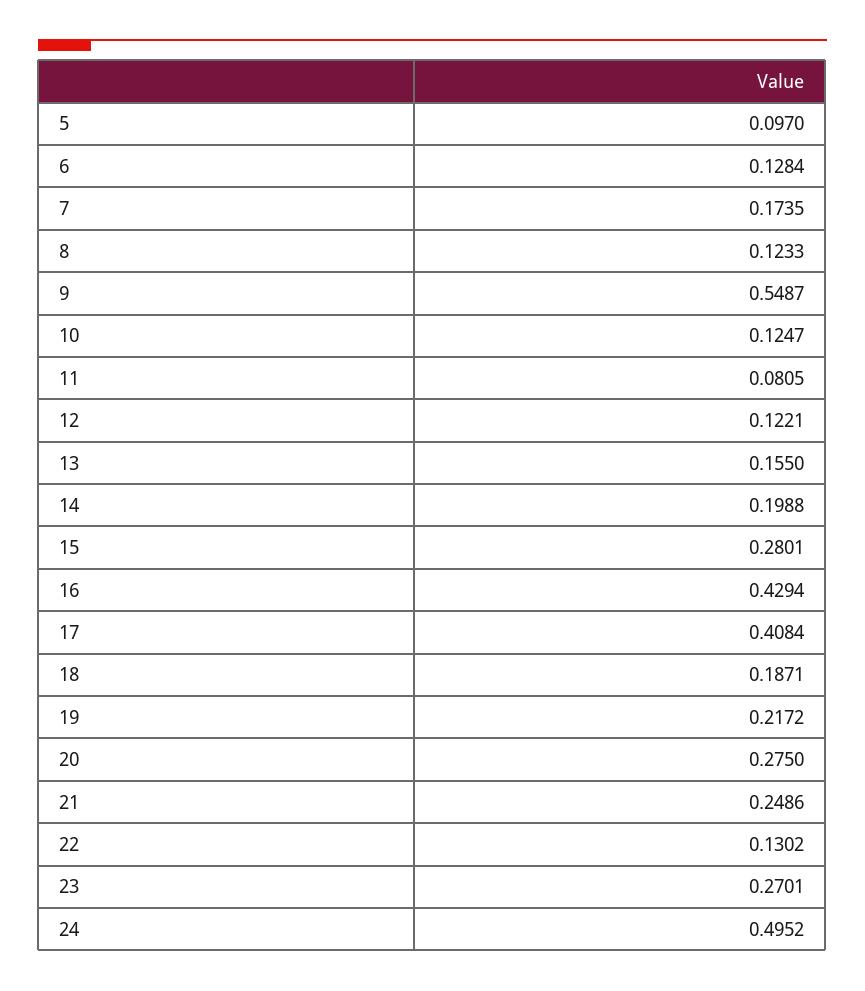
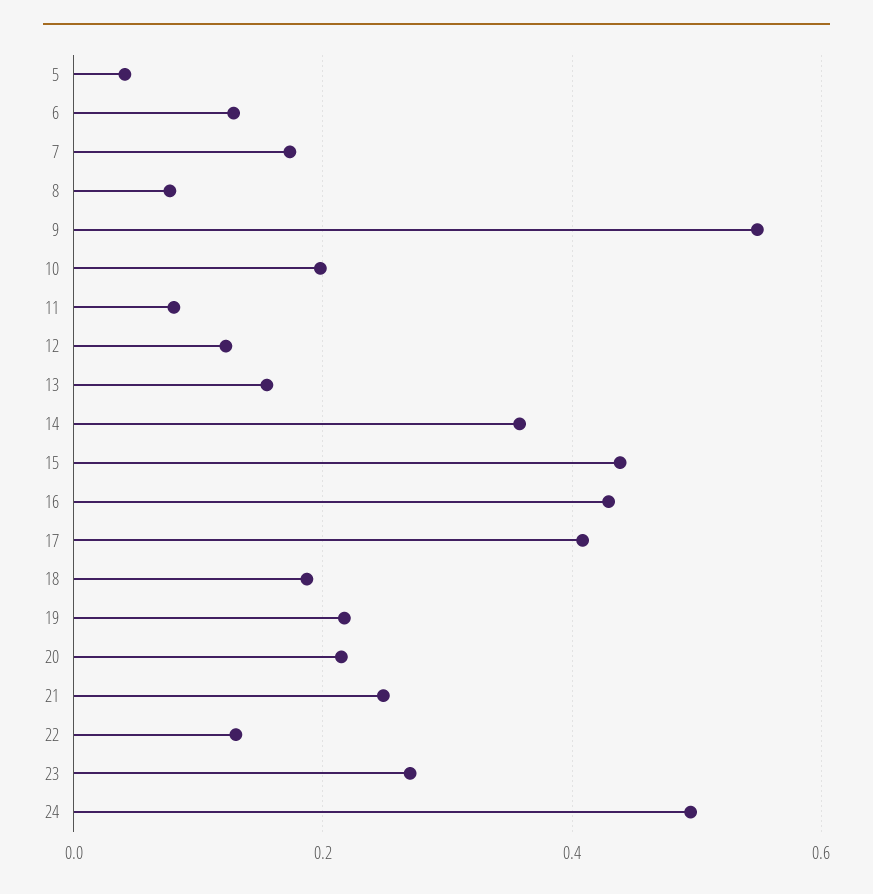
5: 0.097 -> 0.04
8: 0.1233 -> 0.08
10: 0.1247 -> 0.2
14: 0.1988 -> 0.36
15: 0.2801 -> 0.44
20: 0.275 -> 0.22

